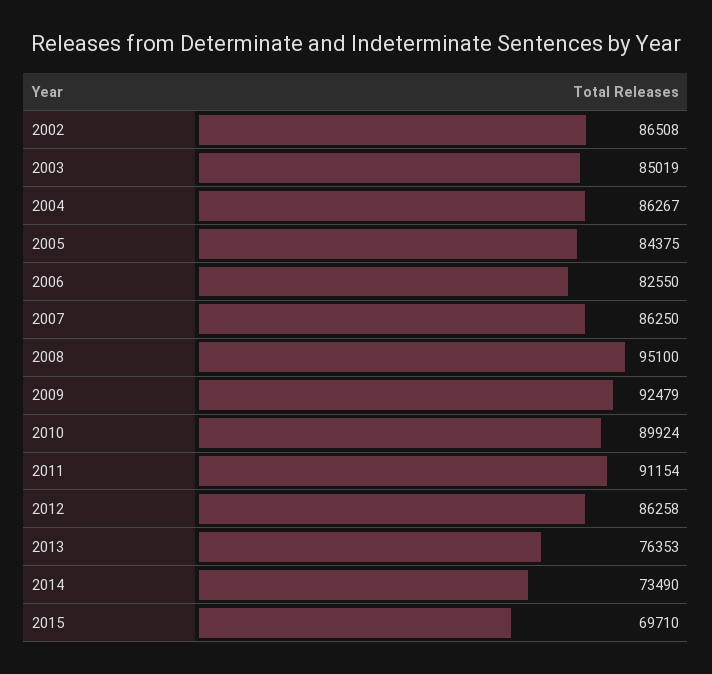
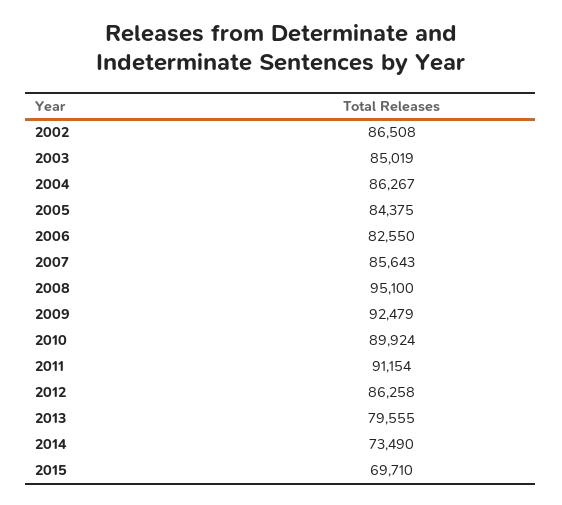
2007: 86250 -> 85643
2013: 76353 -> 79555

